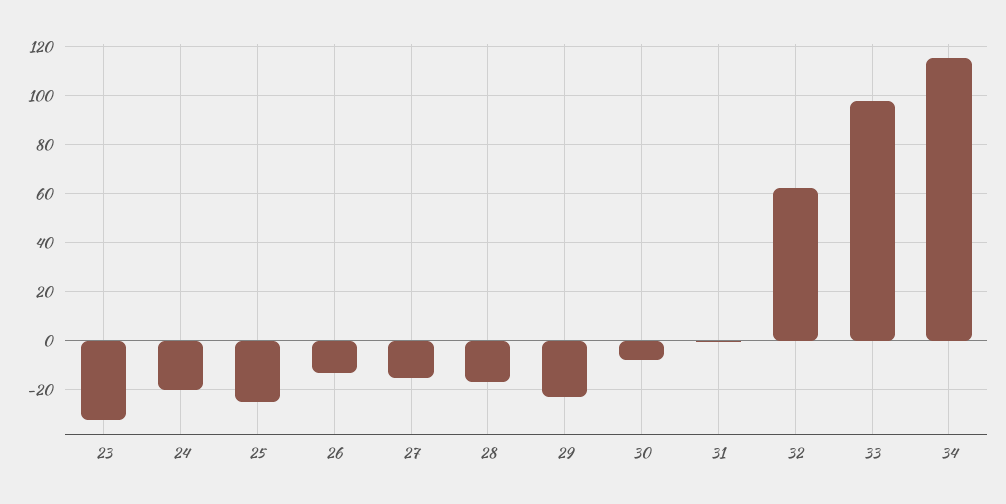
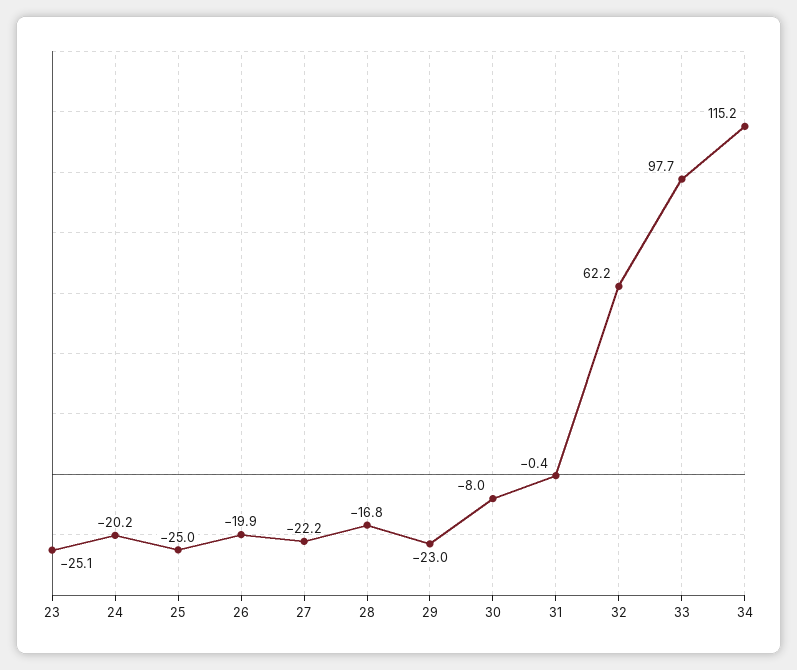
23: -32.5 -> -25.1
26: -12.5 -> -19.9
27: -15 -> -22.2

